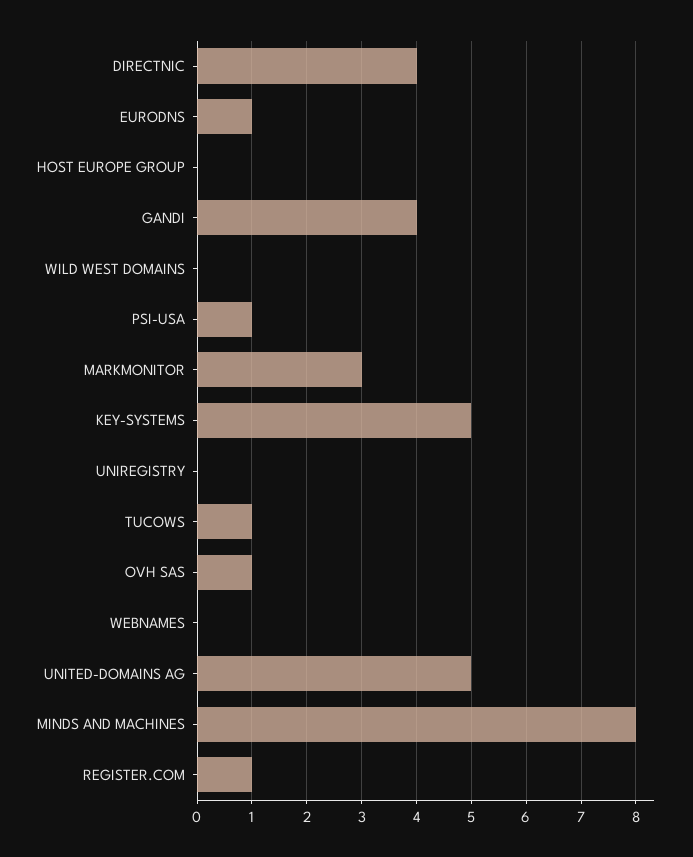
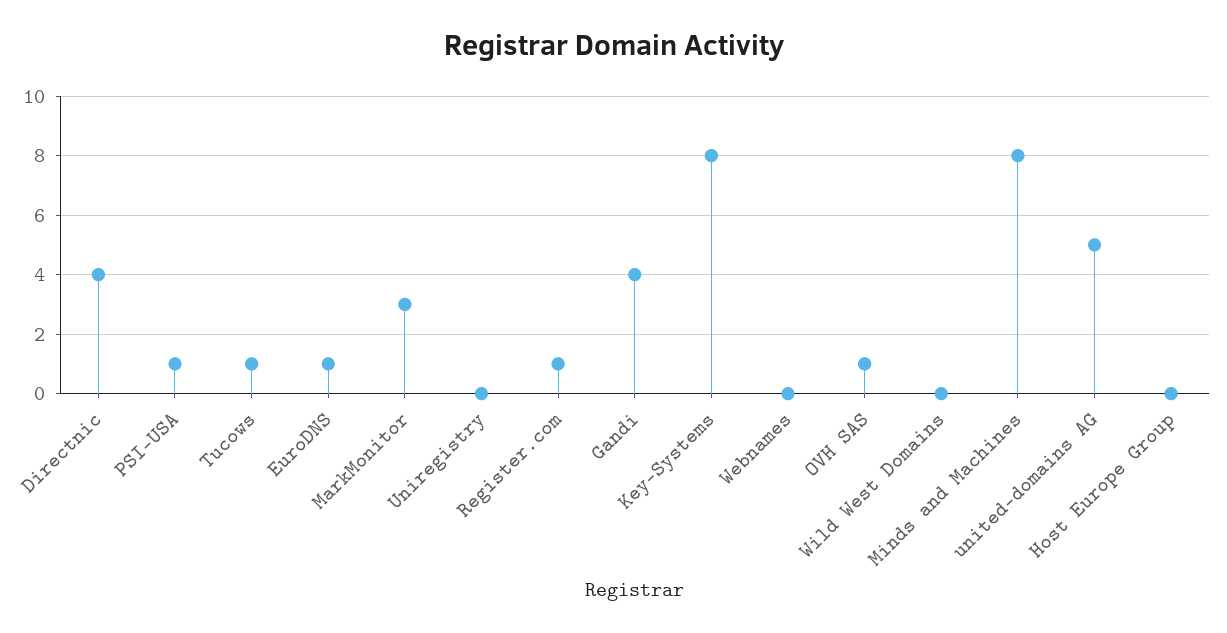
KEY-SYSTEMS: 5 -> 8

